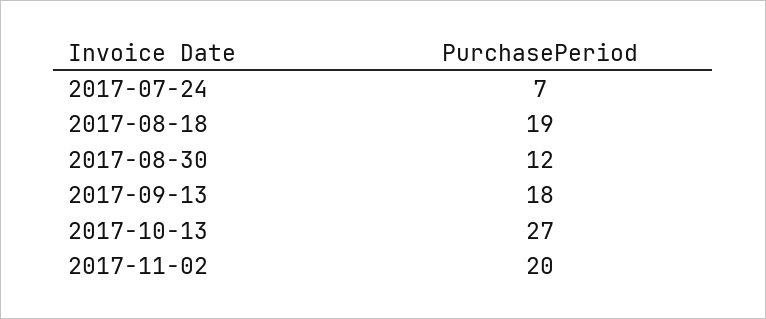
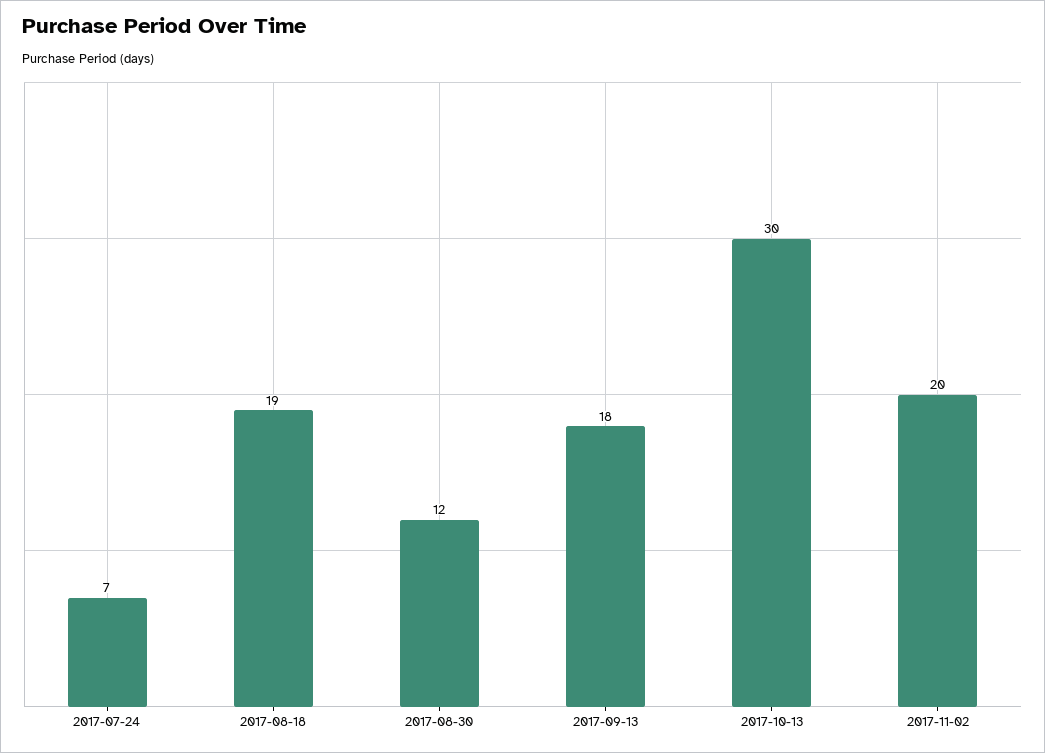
2017-10-13: 27 -> 30

